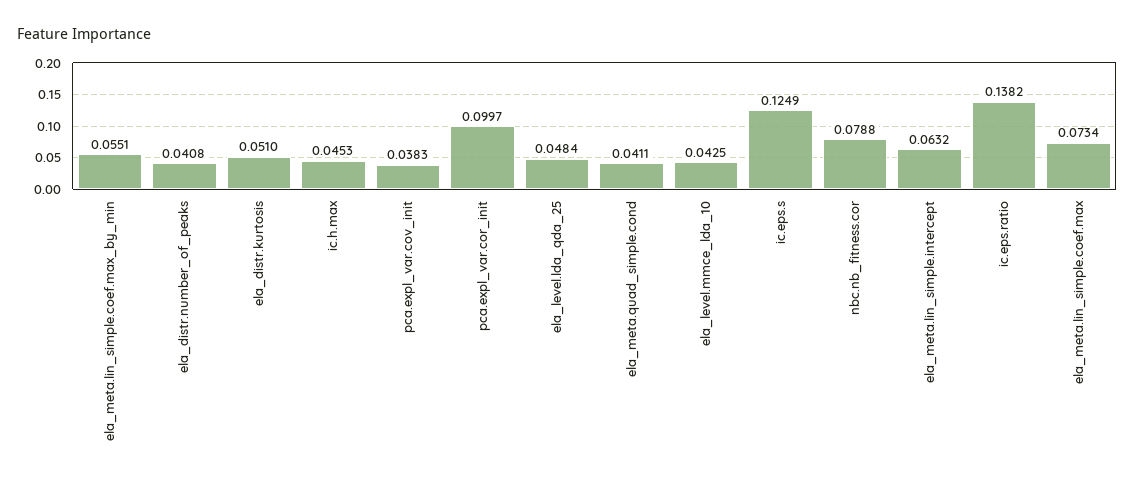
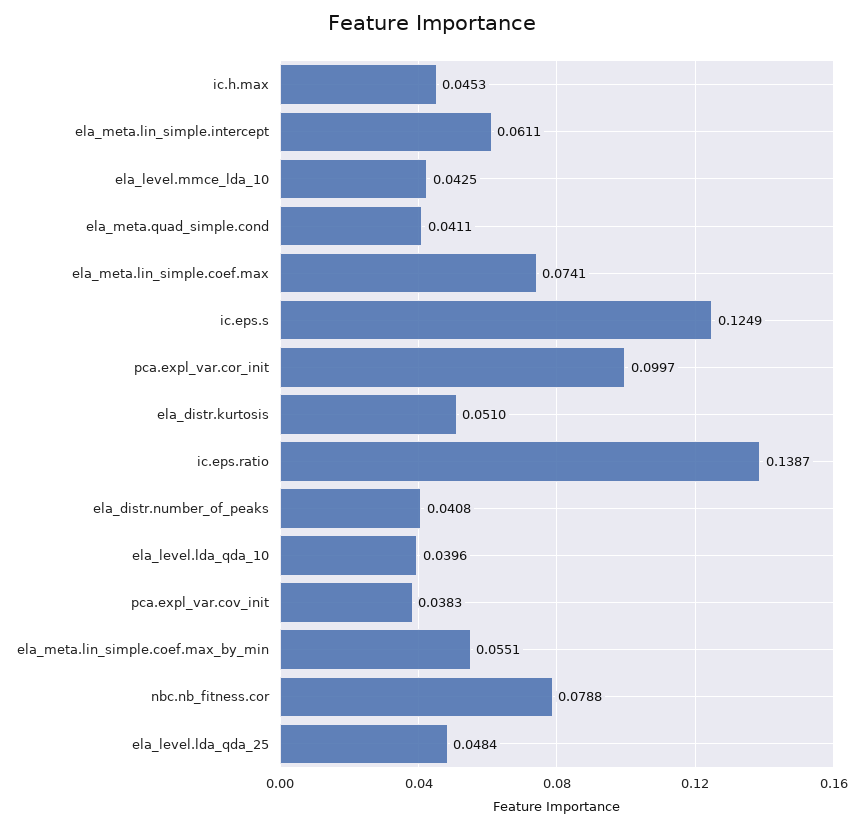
ela_meta.lin_simple.intercept: 0.0632 -> 0.0611
ic.eps.ratio: 0.1382 -> 0.1387
ela_meta.lin_simple.coef.max: 0.0734 -> 0.0741
ela_level.lda_qda_10: none -> 0.0396

